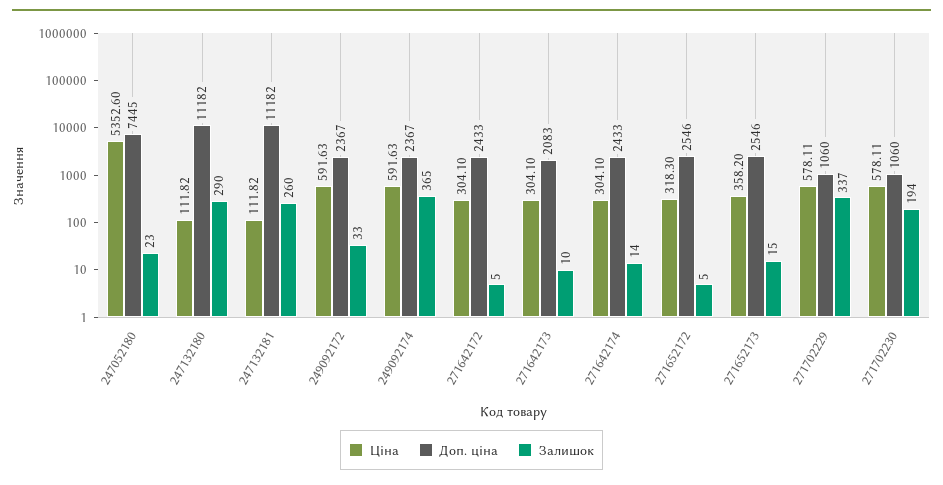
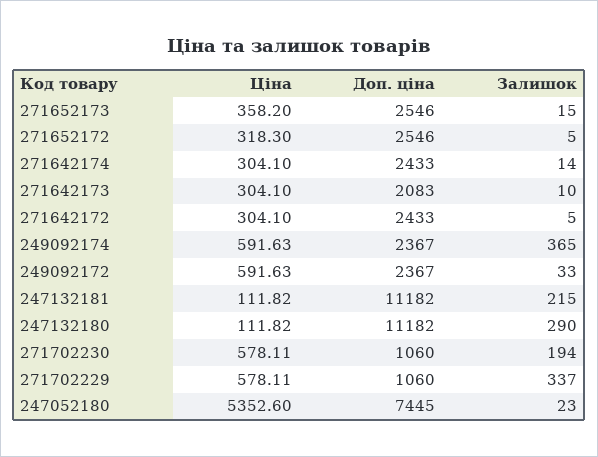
Залишок, 247132181: 260 -> 215

